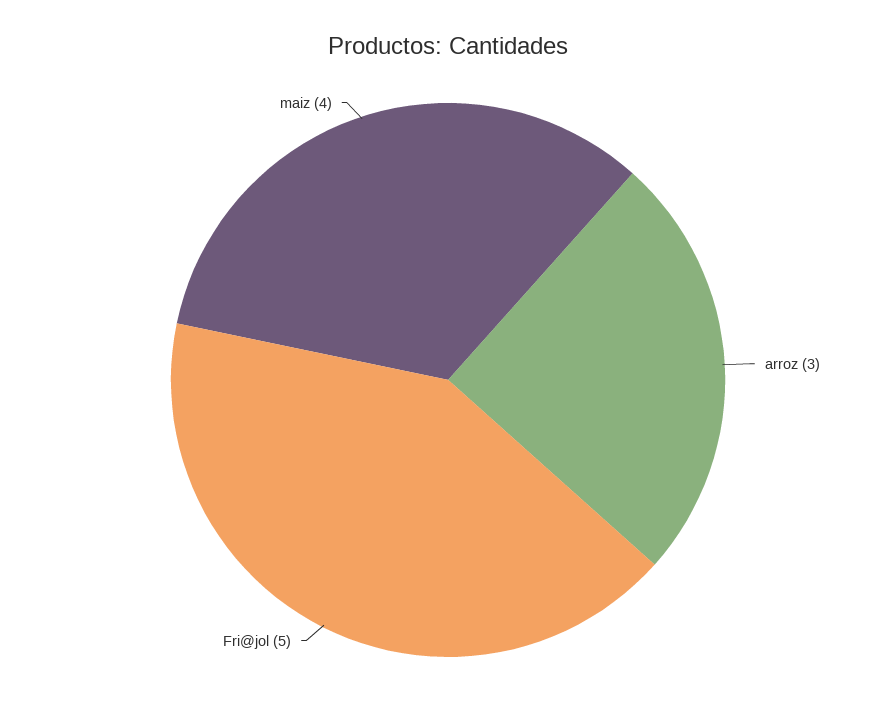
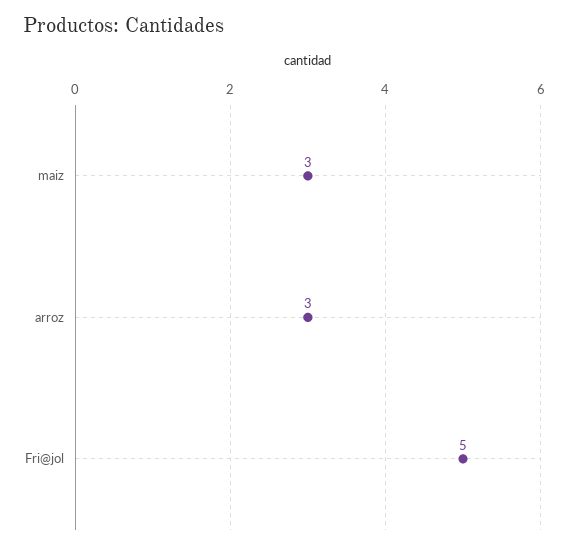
maiz: 4 -> 3

